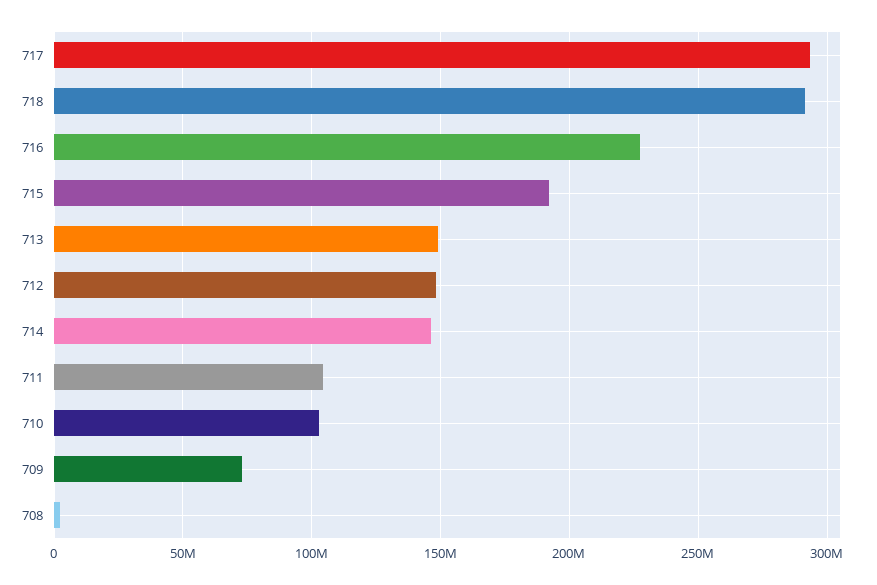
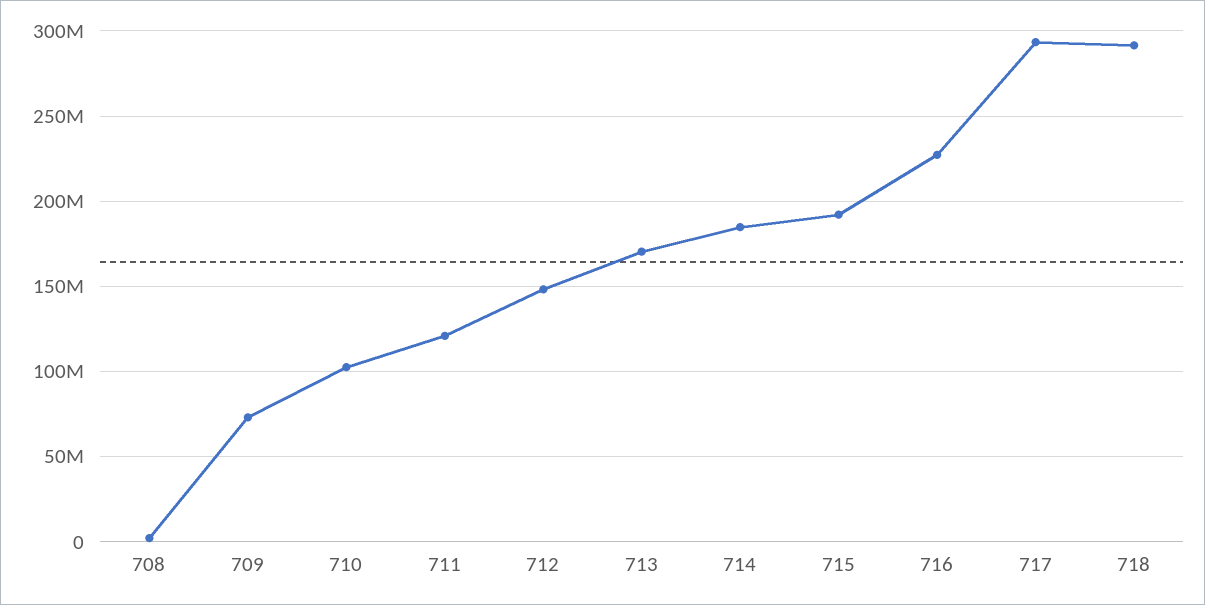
713: 150000000 -> 170000000
714: 145000000 -> 185000000
711: 105000000 -> 120000000

